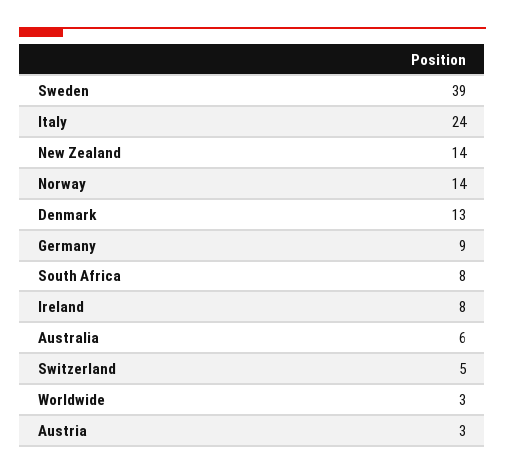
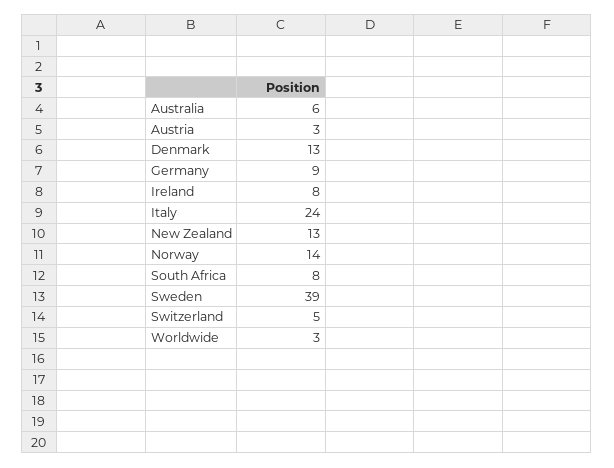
New Zealand: 14 -> 13

